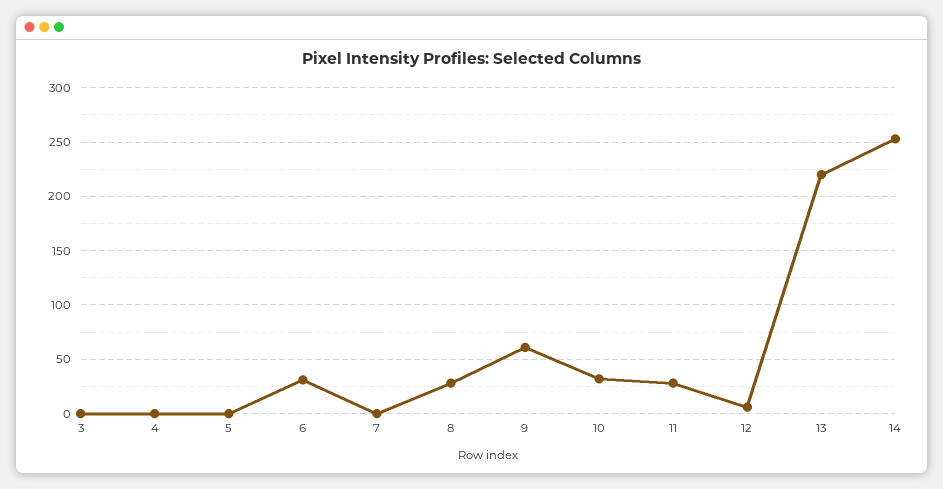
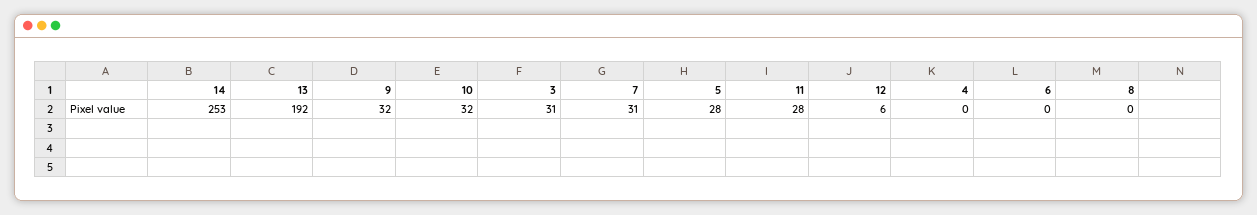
3: 0 -> 31
5: 0 -> 28
6: 30 -> 0
7: 0 -> 31
8: 30 -> 0
9: 60 -> 32
13: 220 -> 192

